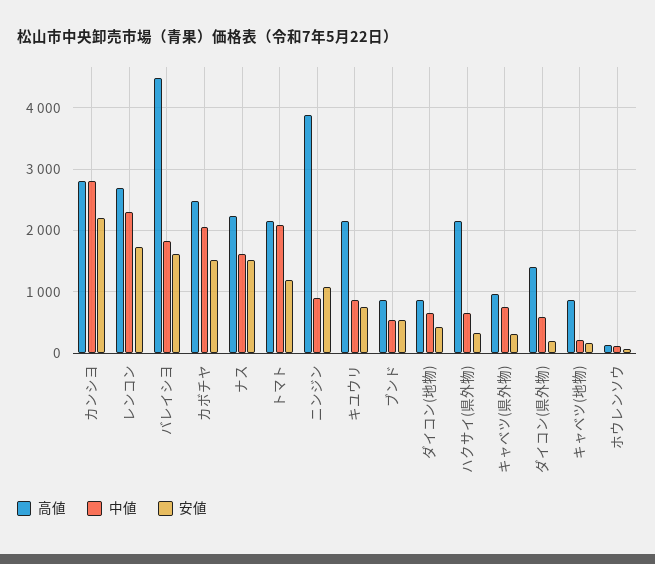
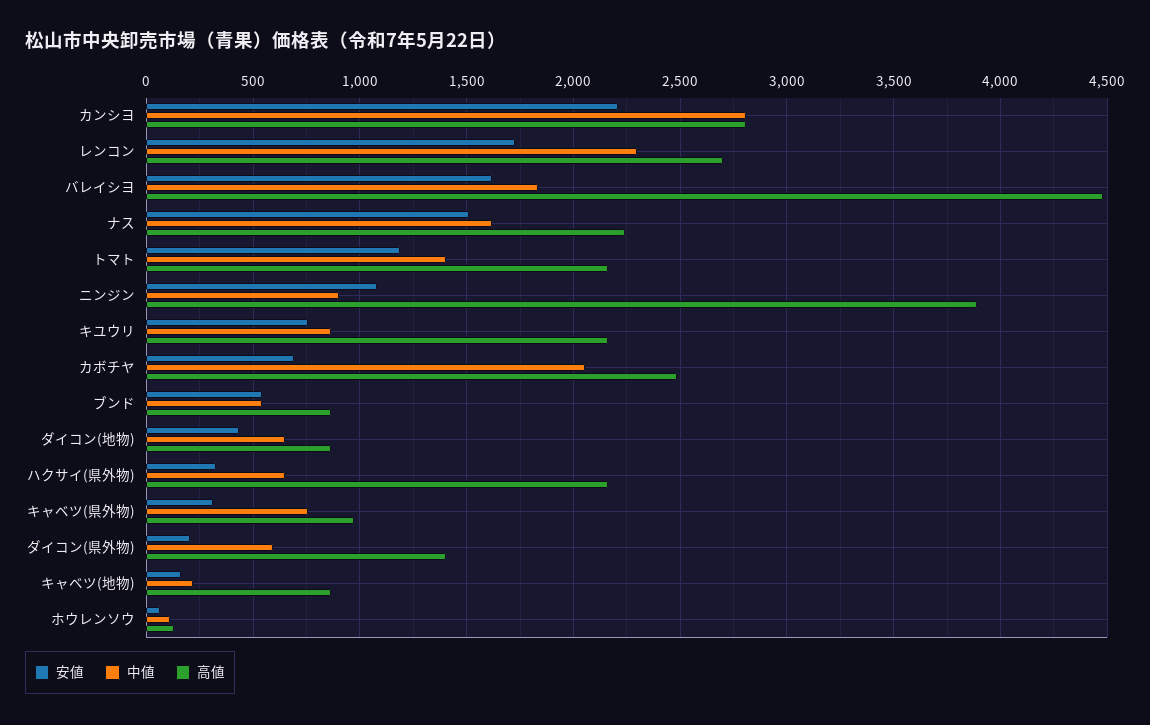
安値, カボチヤ: 1500 -> 700
中値, トマト: 2100 -> 1400

